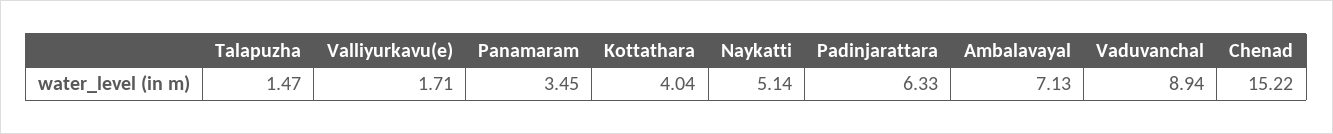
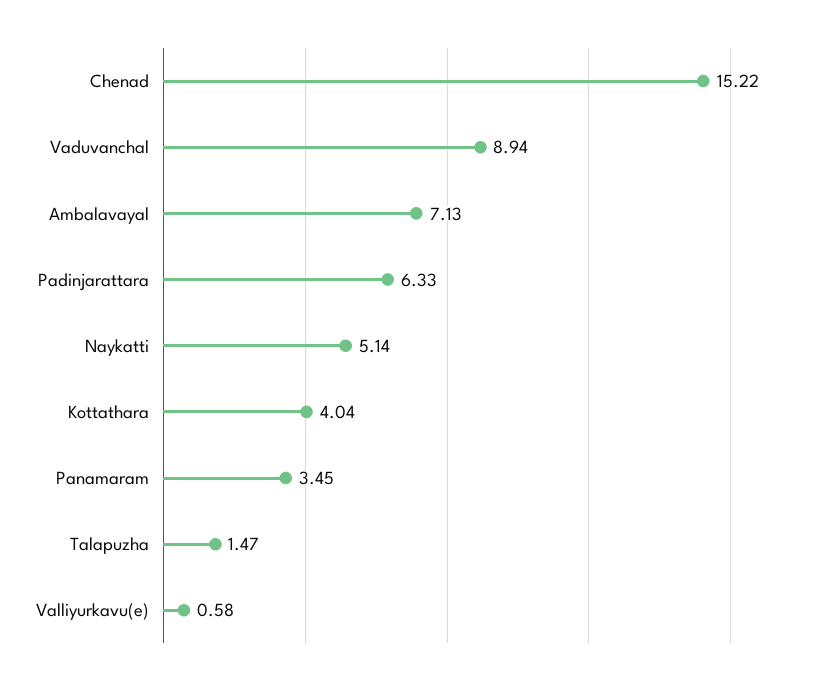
Valliyurkavu(e): 1.71 -> 0.58

